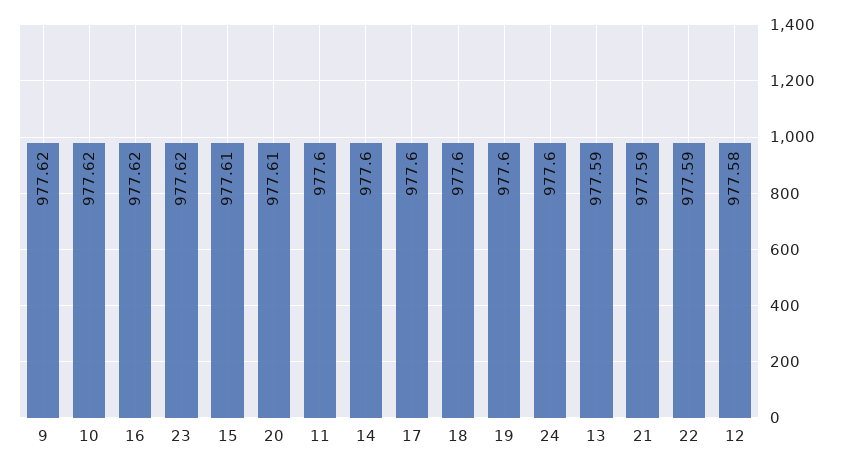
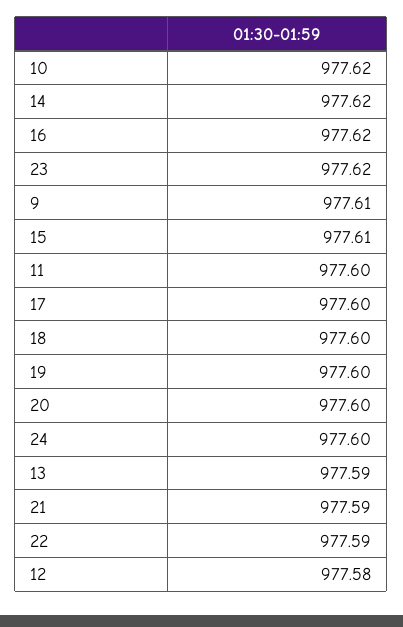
9: 977.62 -> 977.61
20: 977.61 -> 977.6
14: 977.6 -> 977.62

